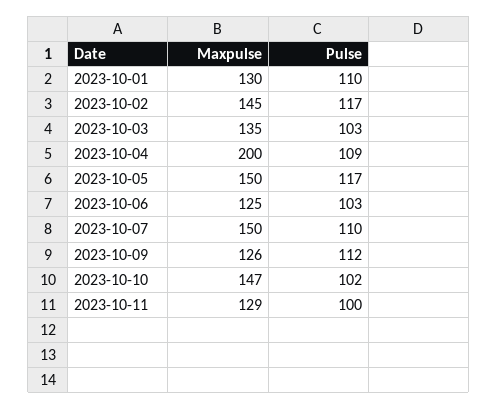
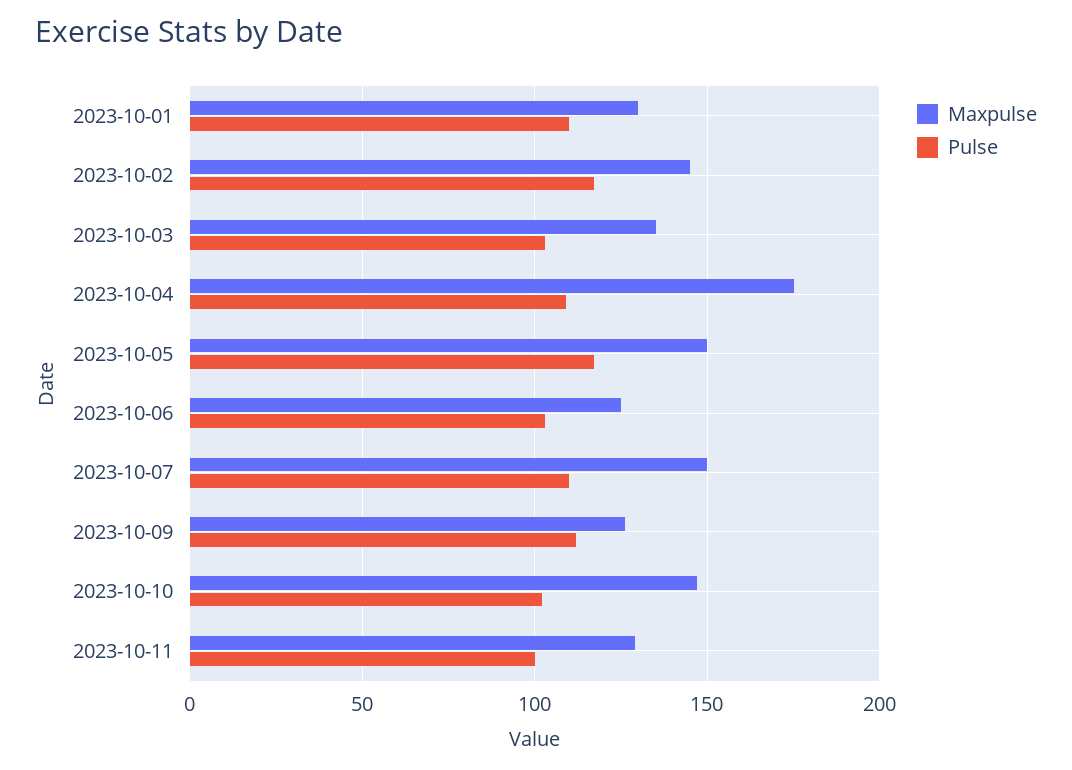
Maxpulse, 2023-10-04: 200 -> 175

